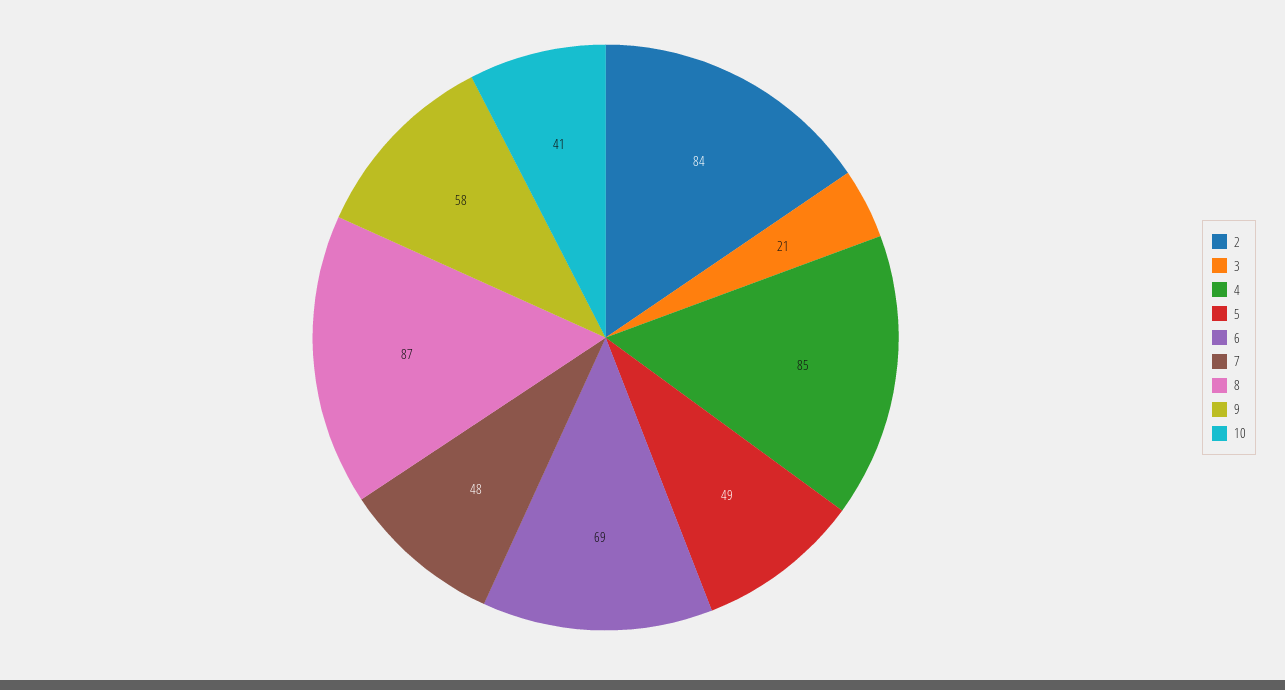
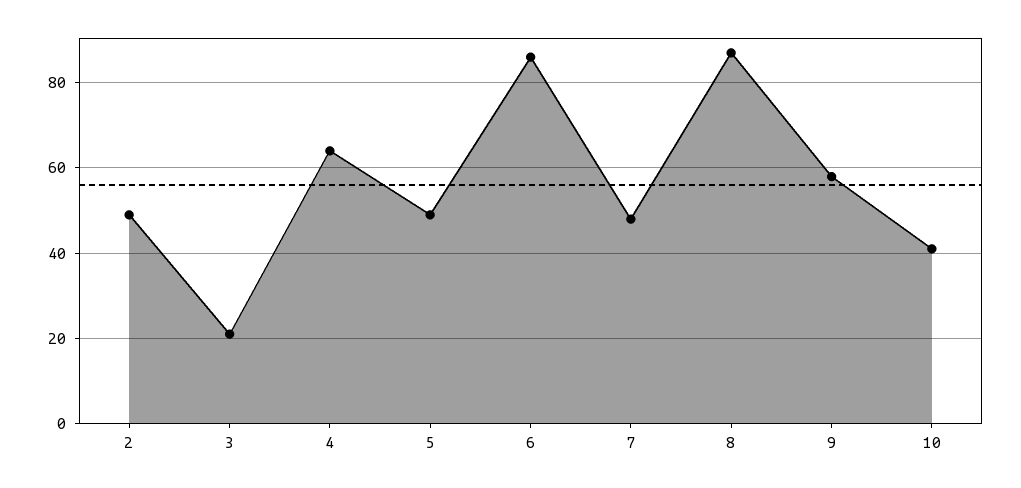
2: 84 -> 50
4: 85 -> 65
6: 69 -> 85

